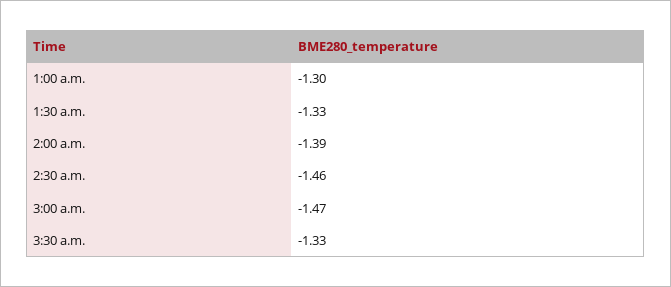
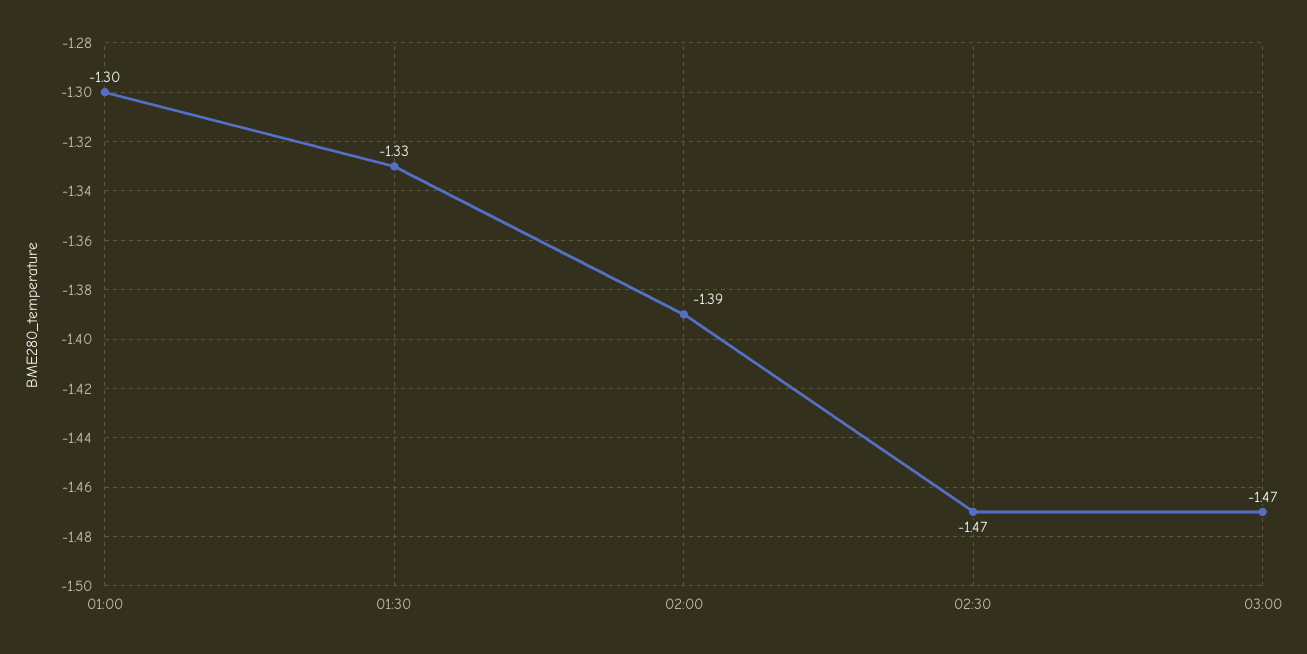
2:30 a.m.: -1.46 -> -1.47
3:30 a.m.: -1.33 -> none

